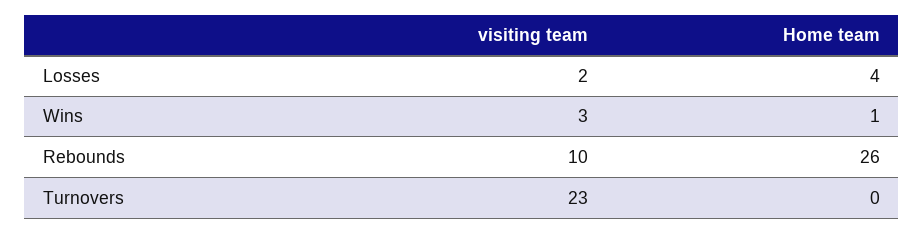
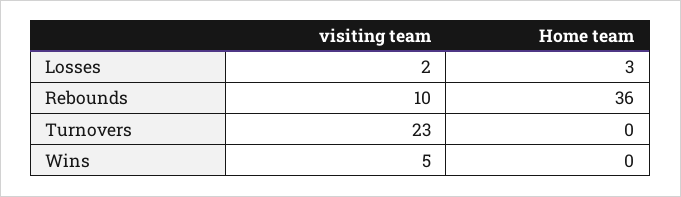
Home team, Losses: 4 -> 3
visiting team, Wins: 3 -> 5
Home team, Wins: 1 -> 0
Home team, Rebounds: 26 -> 36

